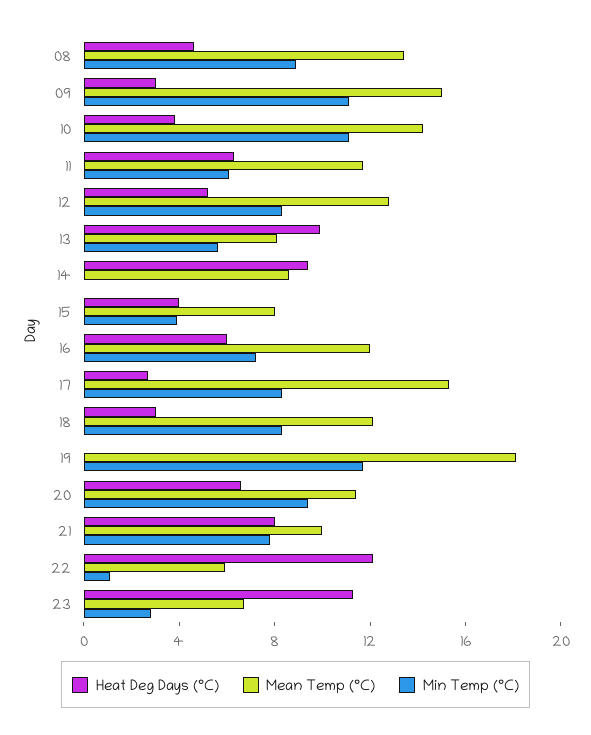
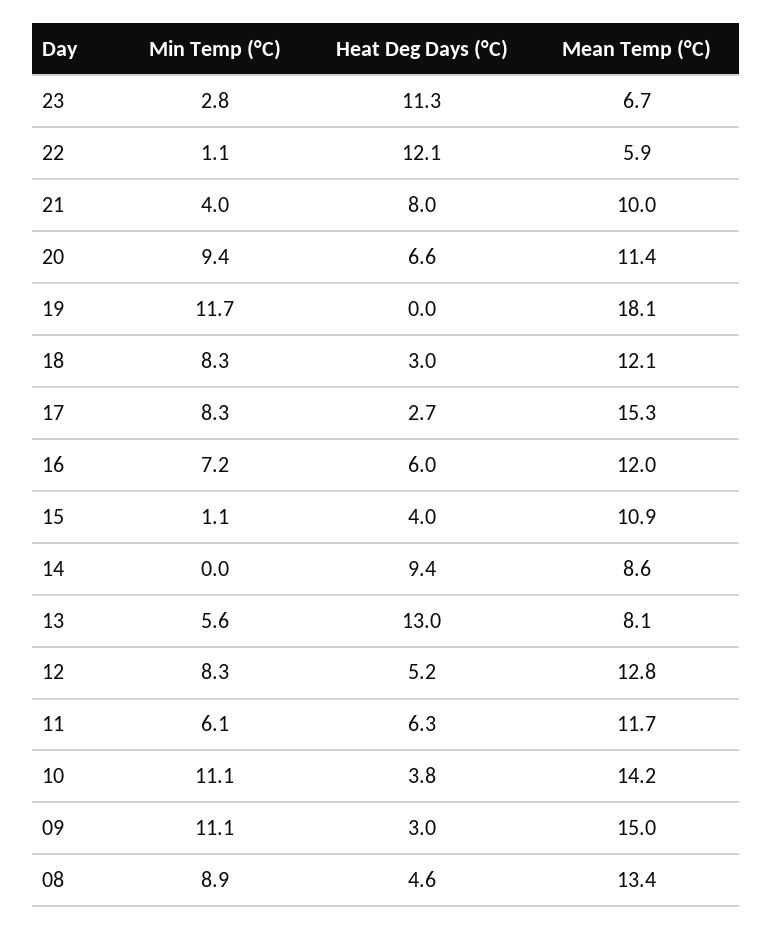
Heat Deg Days (°C), 13: 10 -> 13
Mean Temp (°C), 15: 8 -> 10.9
Min Temp (°C), 15: 4 -> 1.1
Min Temp (°C), 21: 8 -> 4

